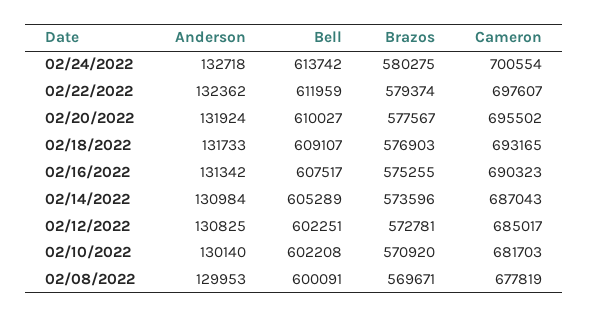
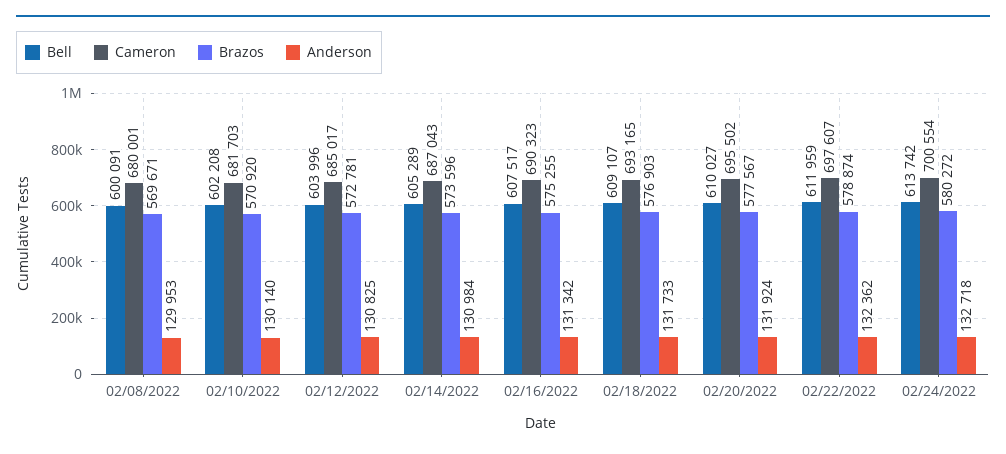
Brazos, 02/24/2022: 580275 -> 580272
Brazos, 02/22/2022: 579374 -> 578874
Bell, 02/12/2022: 602251 -> 603996
Cameron, 02/08/2022: 677819 -> 680001

